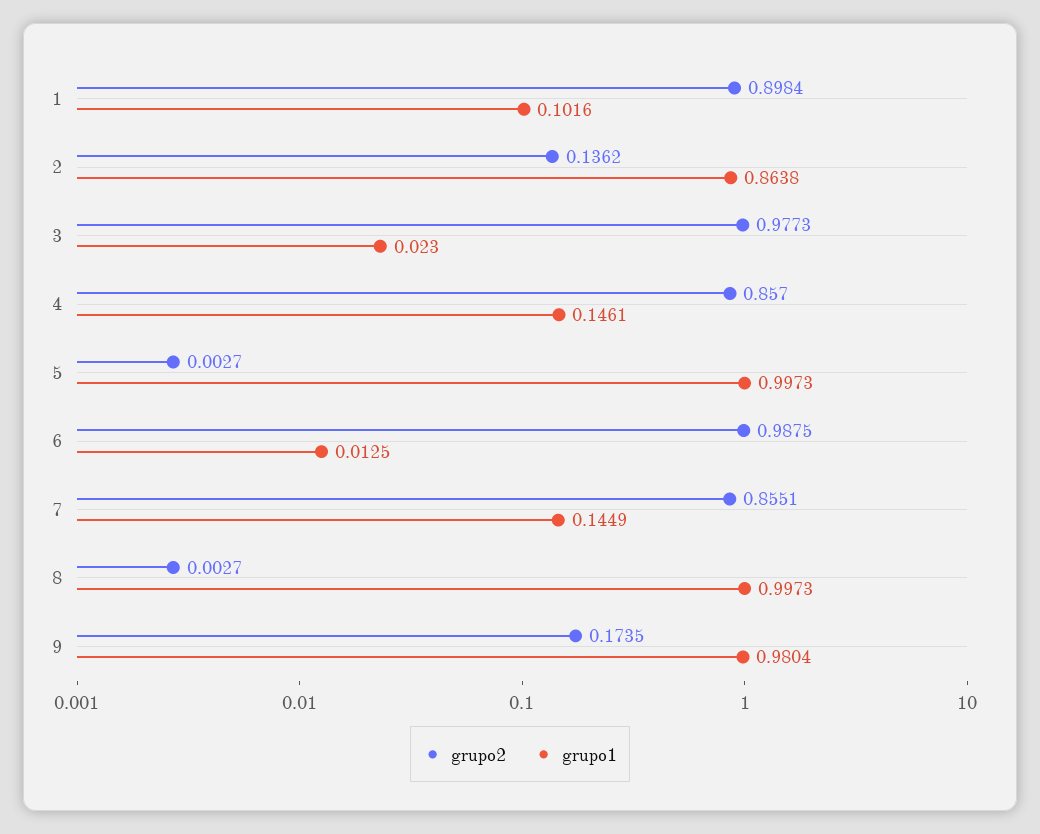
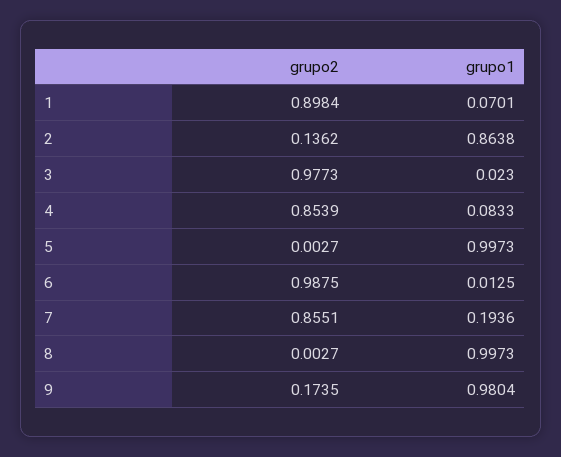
grupo1, 1: 0.1016 -> 0.0701
grupo2, 4: 0.857 -> 0.8539
grupo1, 4: 0.1461 -> 0.0833
grupo1, 7: 0.1449 -> 0.1936

